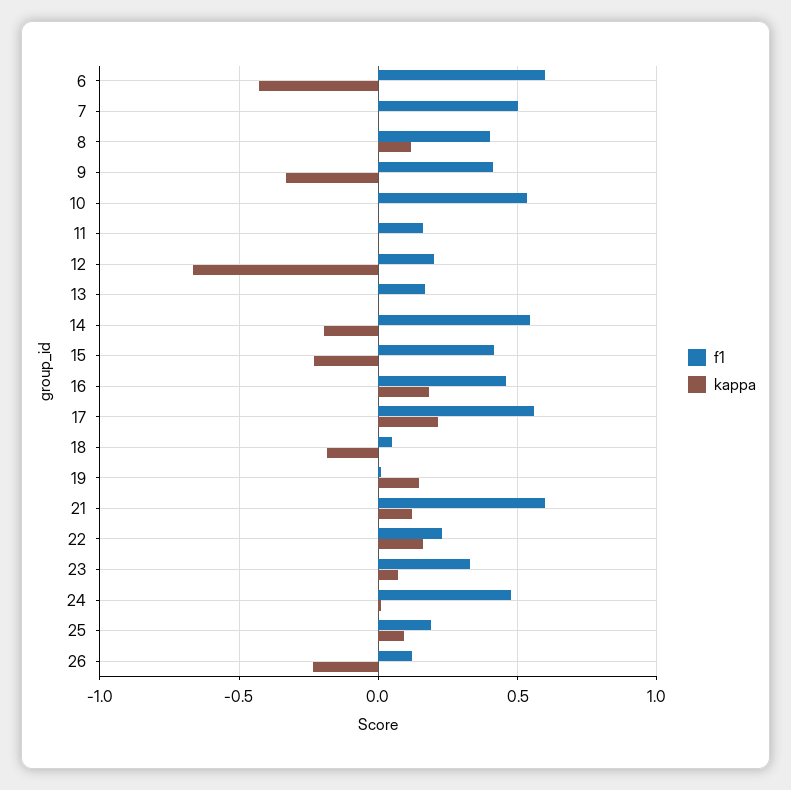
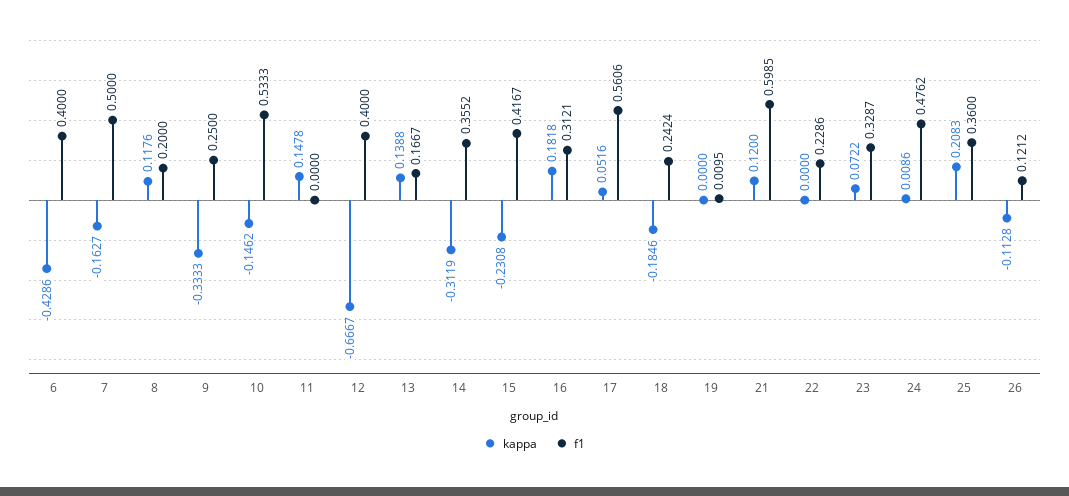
f1, 6: 0.6 -> 0.4
kappa, 7: 0 -> -0.1627
f1, 8: 0.4 -> 0.2
f1, 9: 0.4 -> 0.25
kappa, 10: 0 -> -0.1462
f1, 11: 0.15 -> 0
kappa, 11: 0 -> 0.1478
f1, 12: 0.2 -> 0.4
kappa, 13: 0 -> 0.1388
f1, 14: 0.55 -> 0.3552
kappa, 14: -0.2 -> -0.3119
f1, 16: 0.45 -> 0.3121
kappa, 17: 0.2 -> 0.0516
f1, 18: 0.05 -> 0.2424
kappa, 19: 0.15 -> 0
kappa, 22: 0.15 -> 0
f1, 25: 0.2 -> 0.36
kappa, 25: 0.1 -> 0.2083
kappa, 26: -0.25 -> -0.1128

